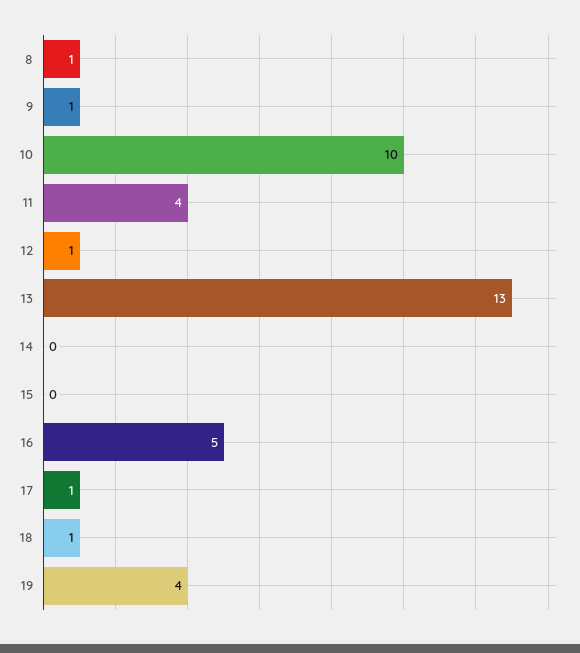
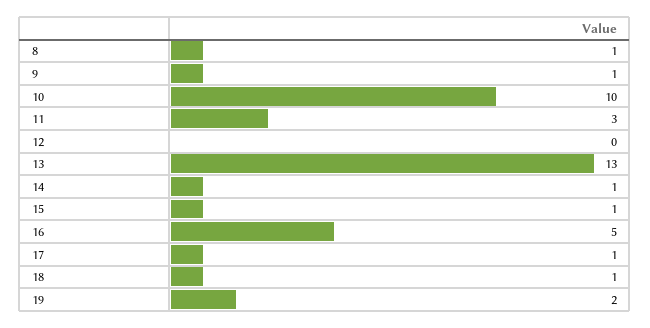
11: 4 -> 3
12: 1 -> 0
14: 0 -> 1
15: 0 -> 1
19: 4 -> 2

